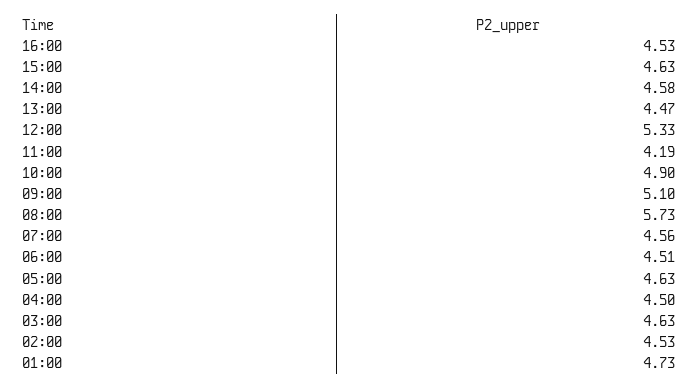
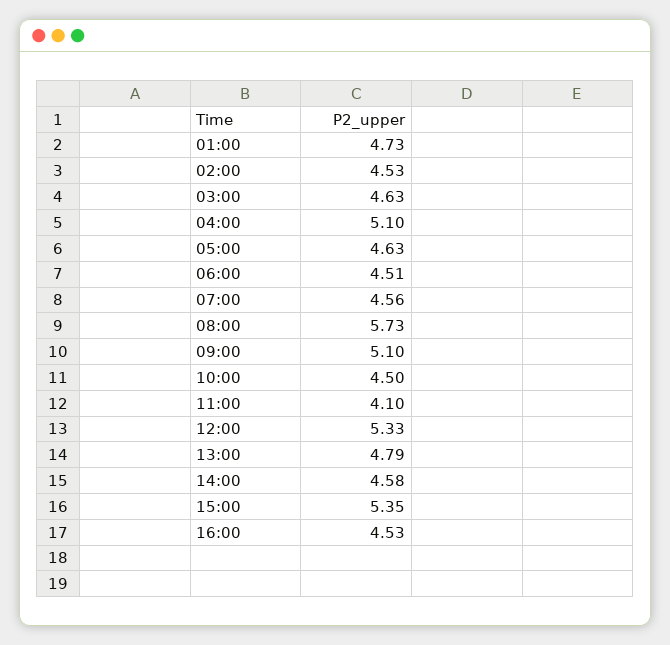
15:00: 4.63 -> 5.35
13:00: 4.47 -> 4.79
11:00: 4.19 -> 4.1
10:00: 4.9 -> 4.5
04:00: 4.5 -> 5.1

